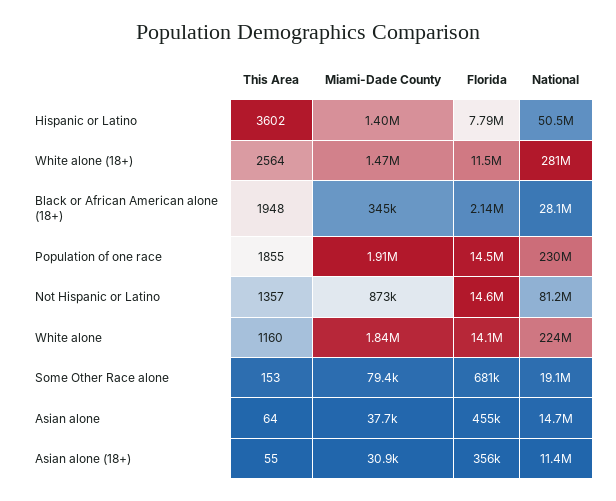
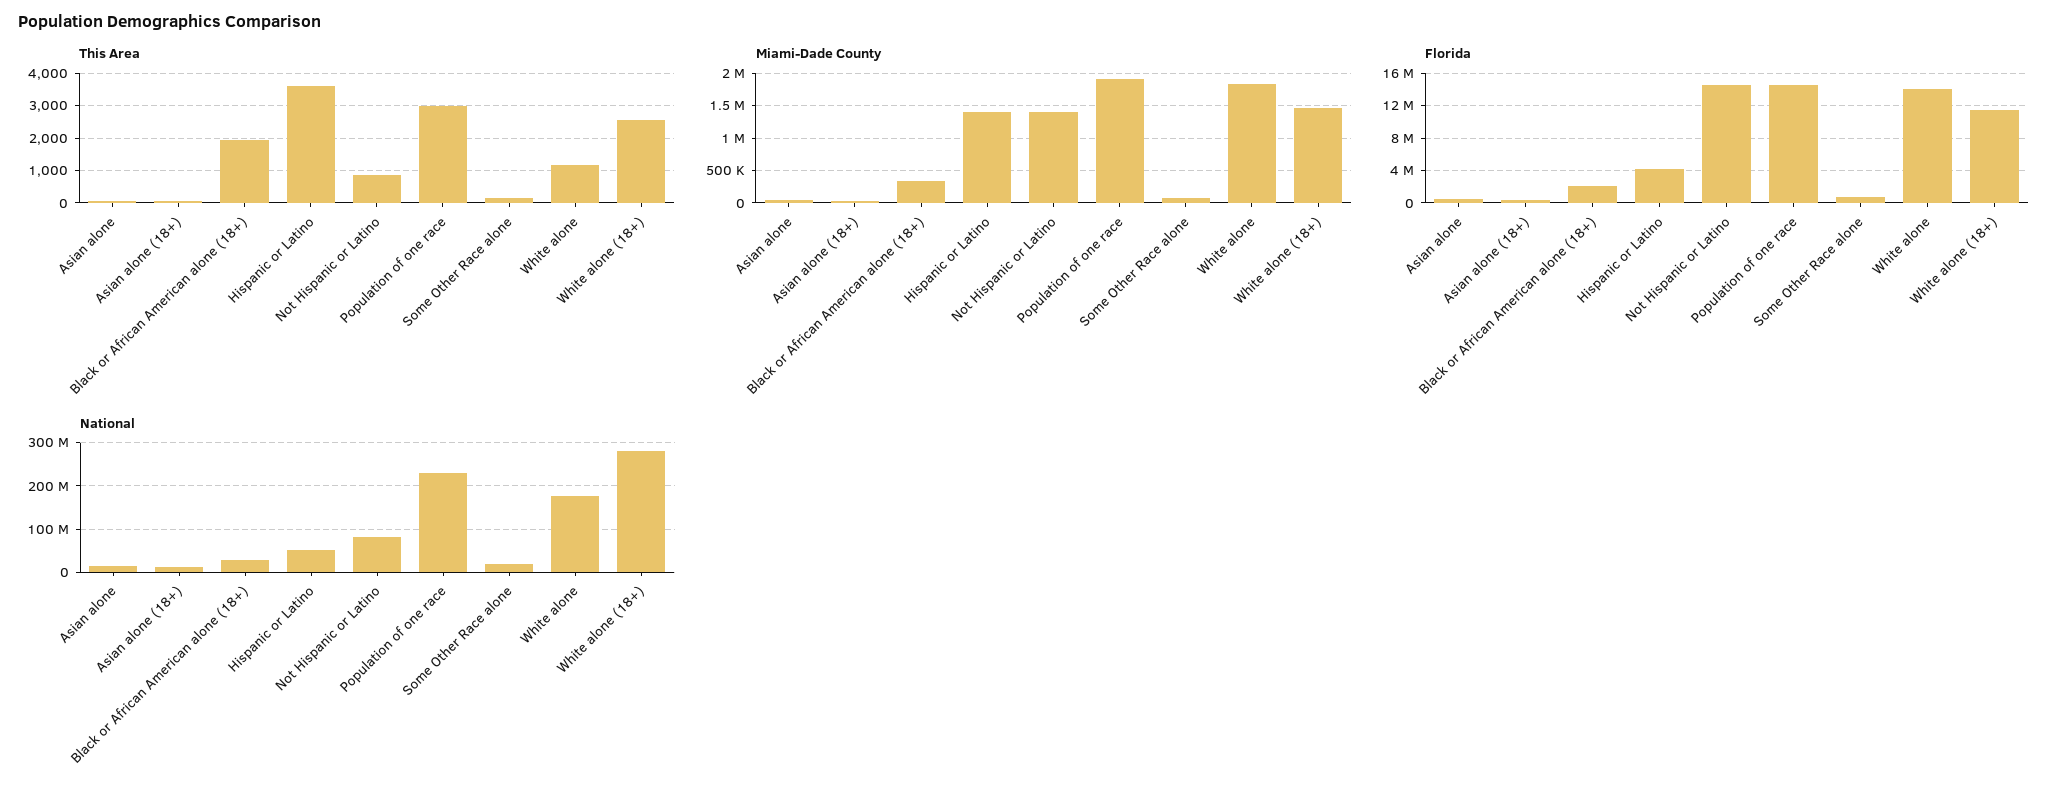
Florida, Hispanic or Latino: 7790000 -> 4000000
This Area, Population of one race: 1855 -> 3000
This Area, Not Hispanic or Latino: 1357 -> 800
Miami-Dade County, Not Hispanic or Latino: 873000 -> 1400000
National, White alone: 224000000 -> 180000000

